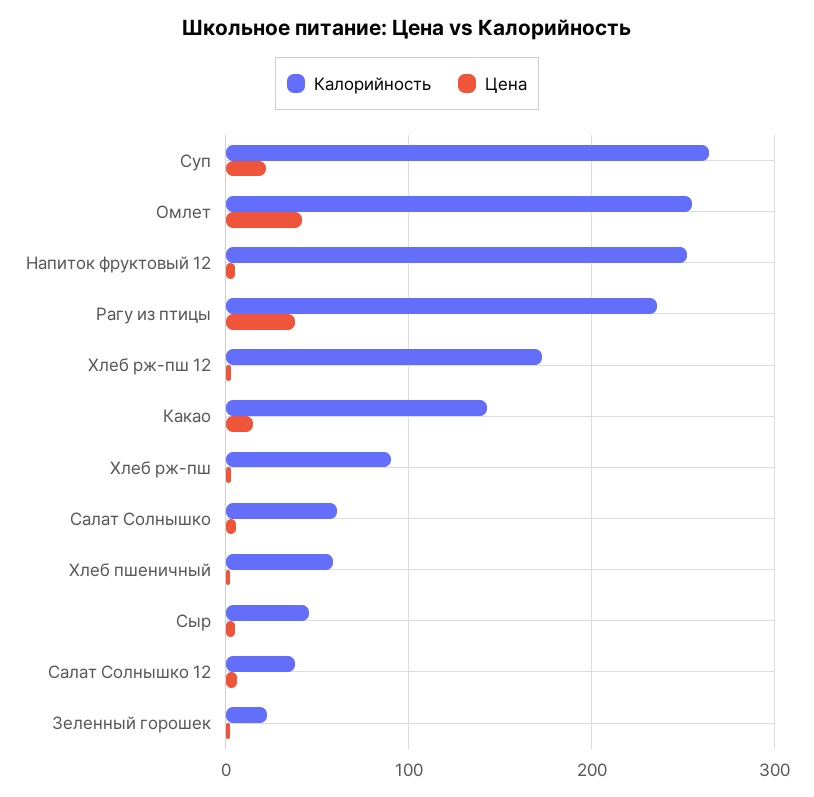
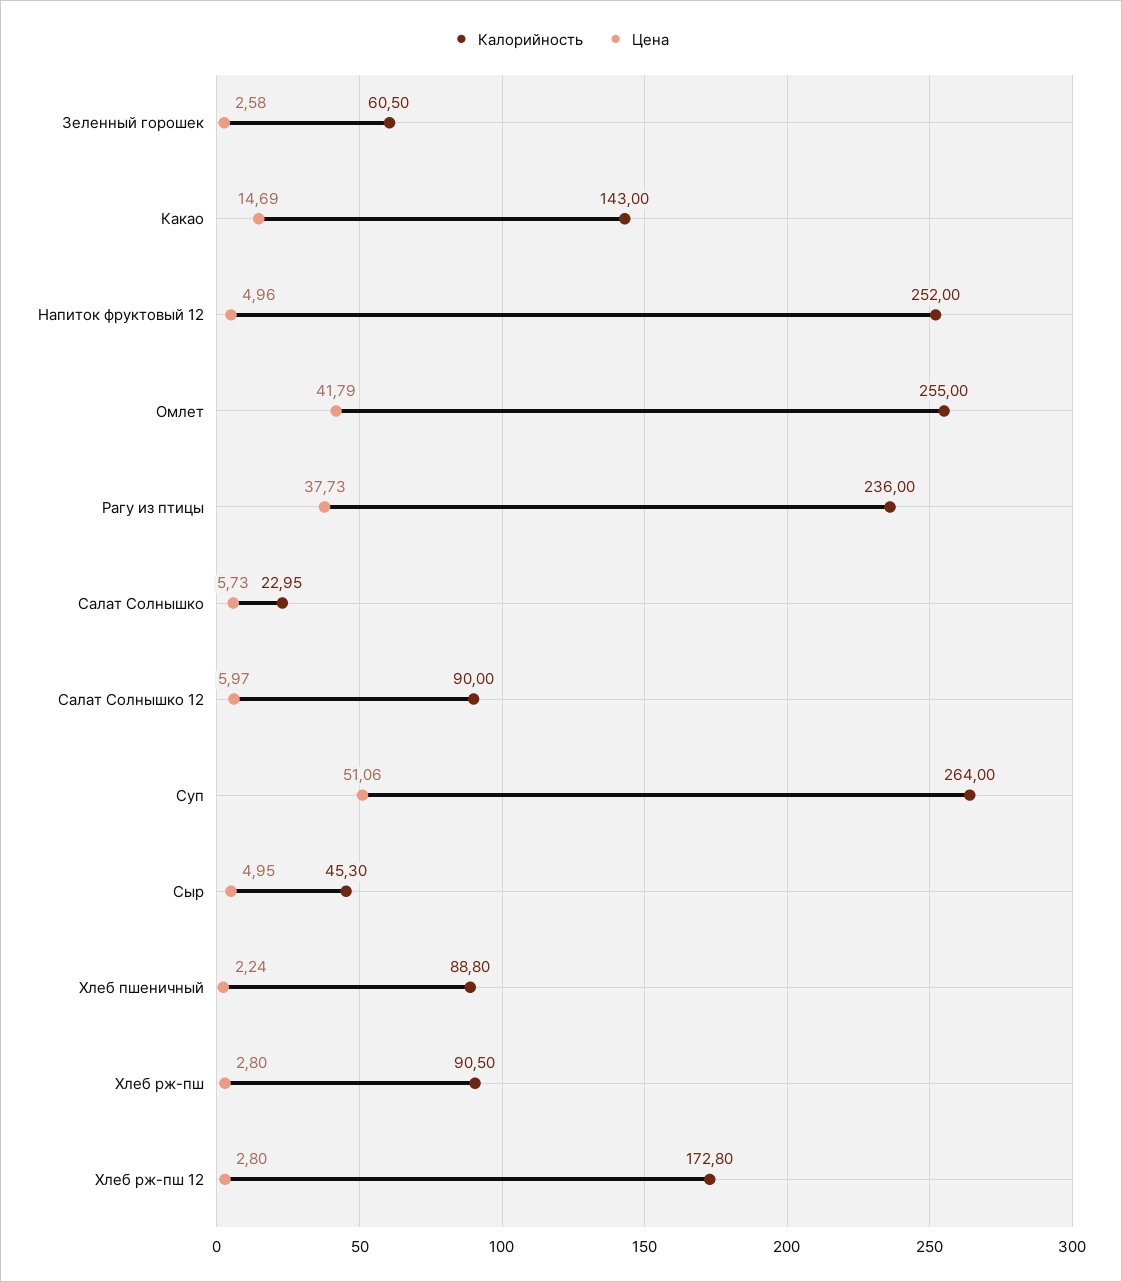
Цена, Суп: 20 -> 51.06
Калорийность, Салат Солнышко: 60 -> 22.95
Калорийность, Хлеб пшеничный: 60 -> 88.8
Калорийность, Салат Солнышко 12: 40 -> 90
Калорийность, Зеленный горошек: 20 -> 60.5

